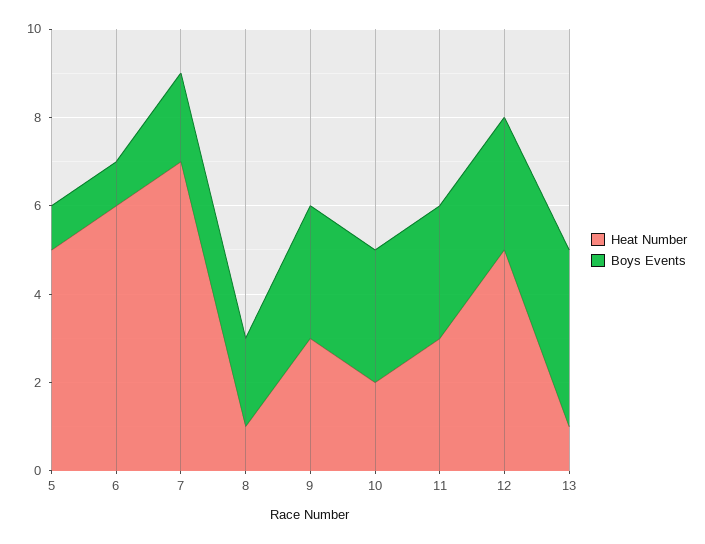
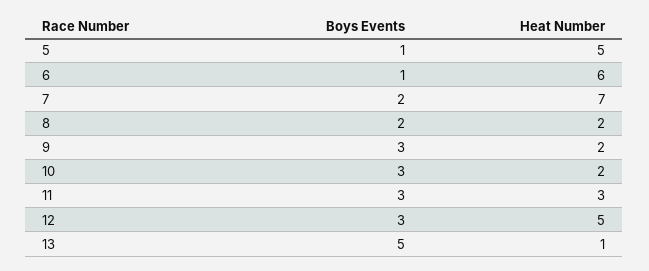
Heat Number, 8: 1 -> 2
Heat Number, 9: 3 -> 2
Boys Events, 13: 4 -> 5

